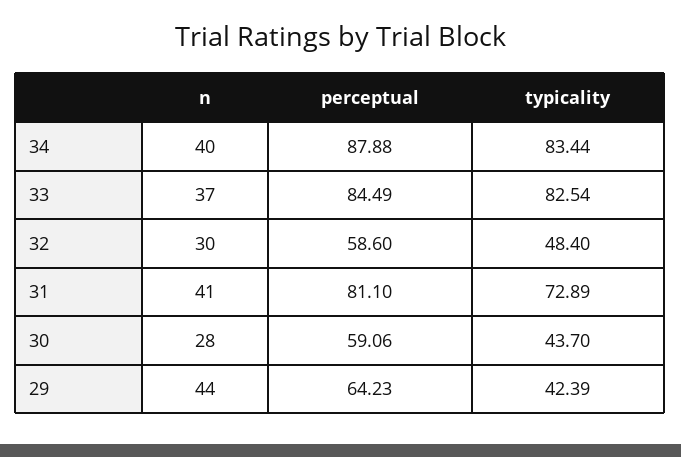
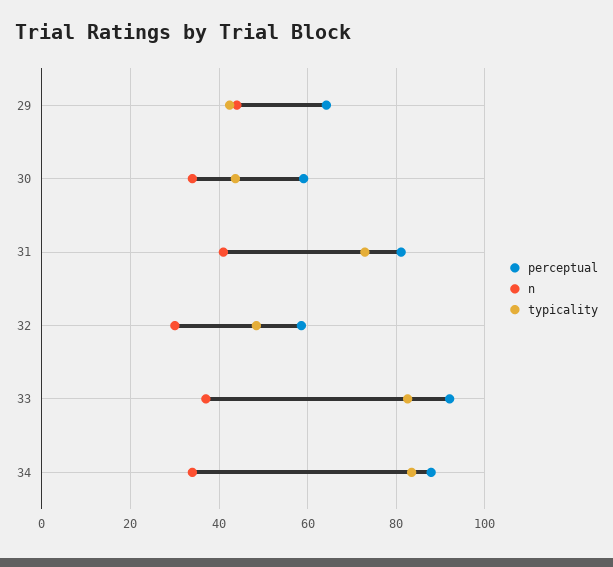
n, 34: 40 -> 34
perceptual, 33: 84.49 -> 92
n, 30: 28 -> 34

